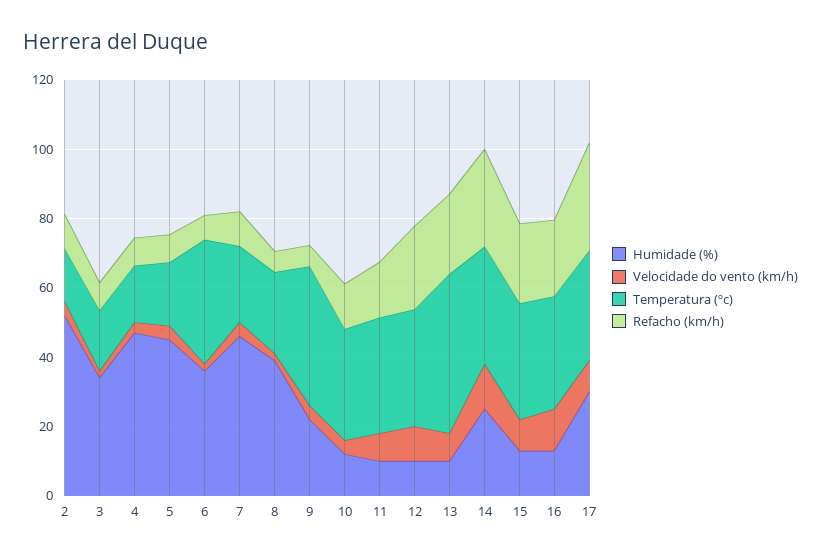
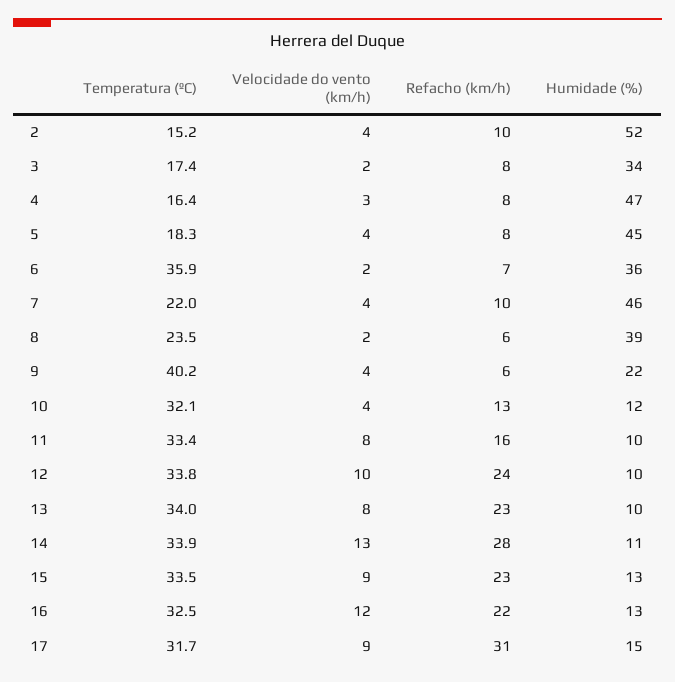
Temperatura (ºc), 13: 45 -> 34
Humidade (%), 14: 25 -> 11
Humidade (%), 17: 30 -> 15

